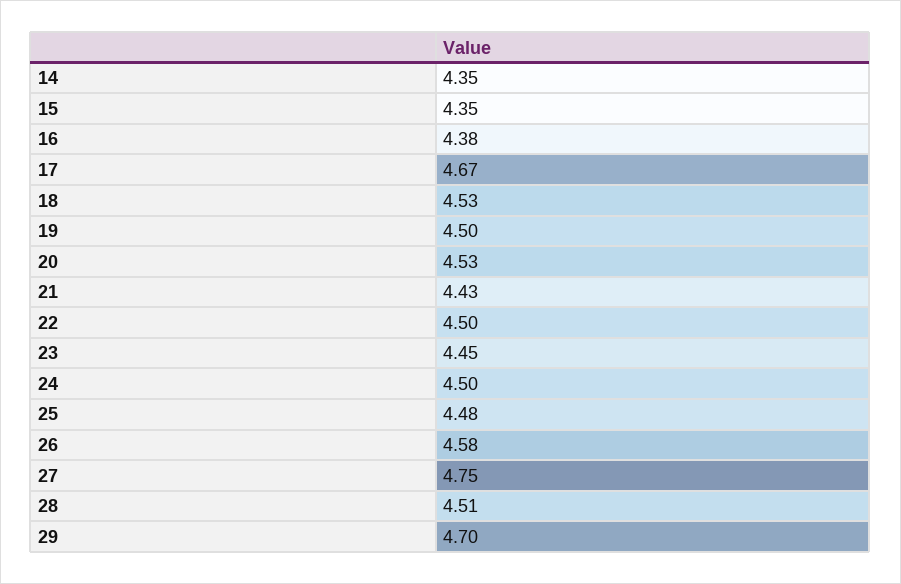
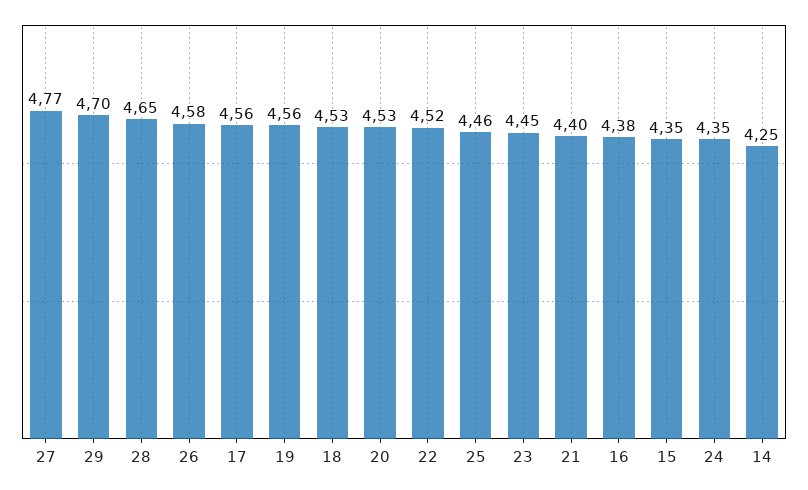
14: 4.35 -> 4.25
17: 4.67 -> 4.56
19: 4.5 -> 4.56
21: 4.43 -> 4.4
22: 4.5 -> 4.52
24: 4.5 -> 4.35
25: 4.48 -> 4.46
27: 4.75 -> 4.77
28: 4.51 -> 4.65

